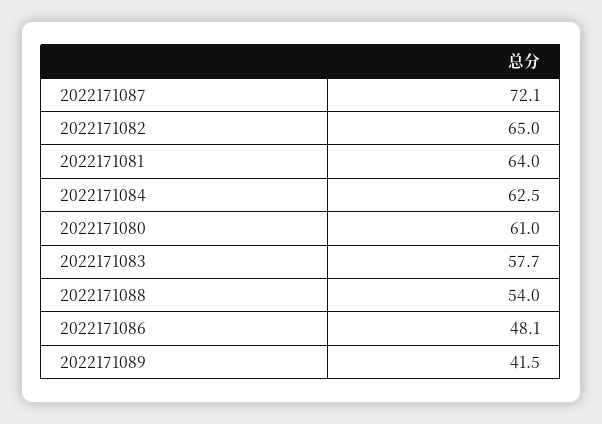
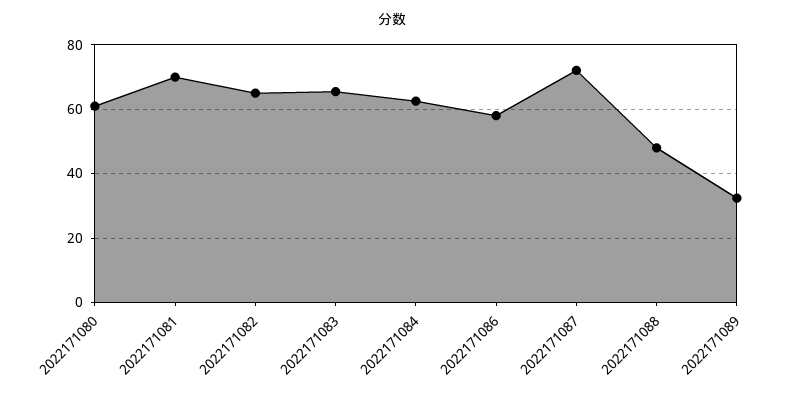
2022171081: 64 -> 70
2022171083: 57.7 -> 66
2022171088: 54 -> 48
2022171086: 48.1 -> 58
2022171089: 41.5 -> 32

